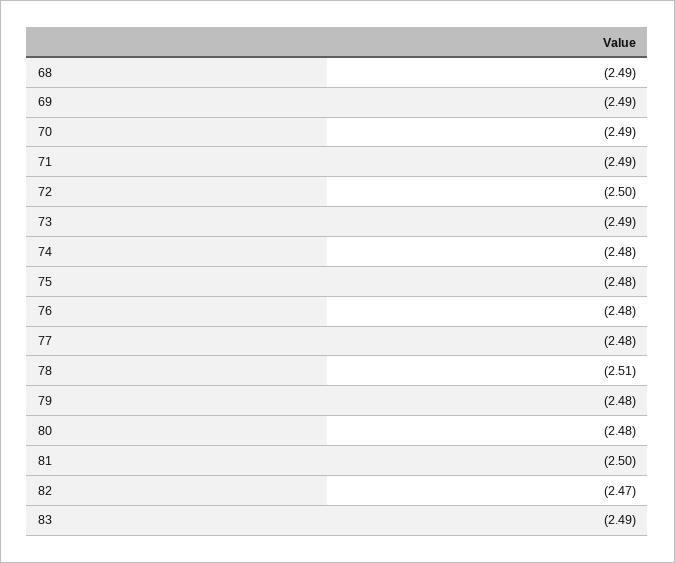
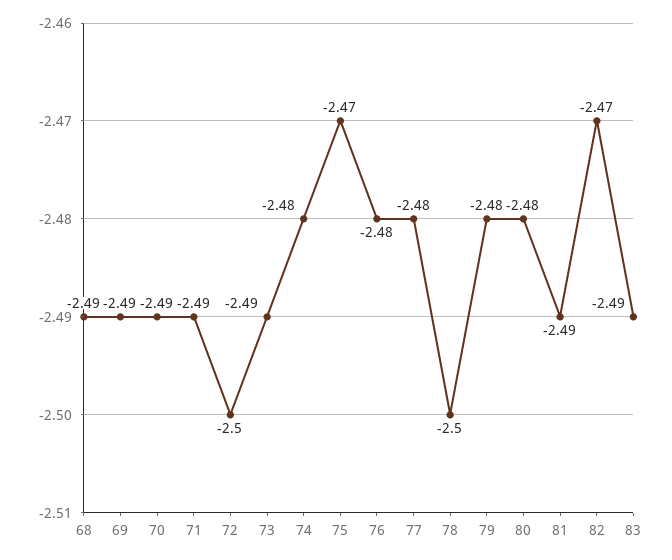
75: -2.48 -> -2.47
78: -2.51 -> -2.5
81: -2.5 -> -2.49

